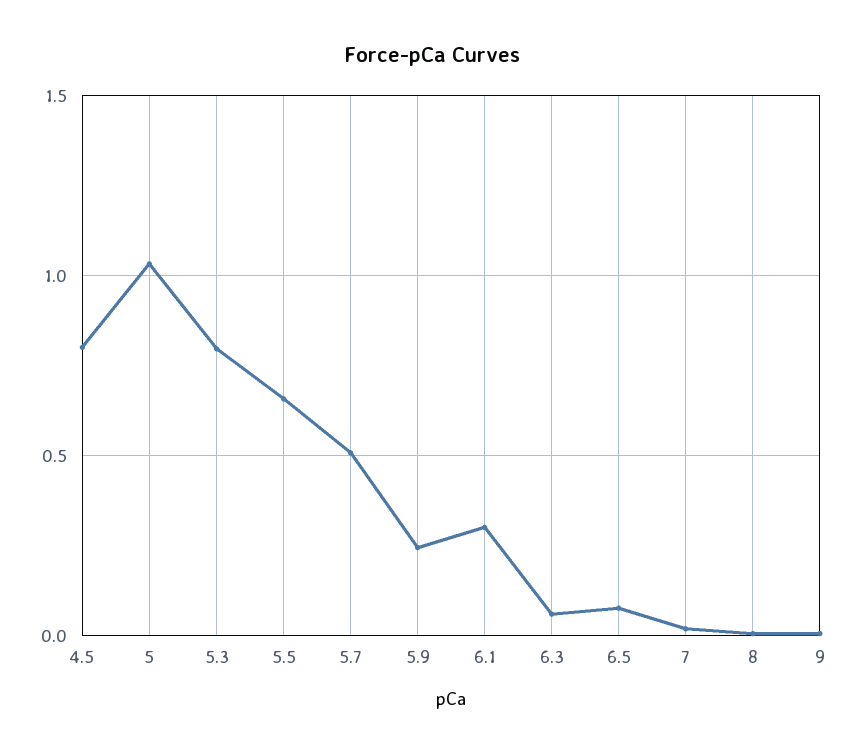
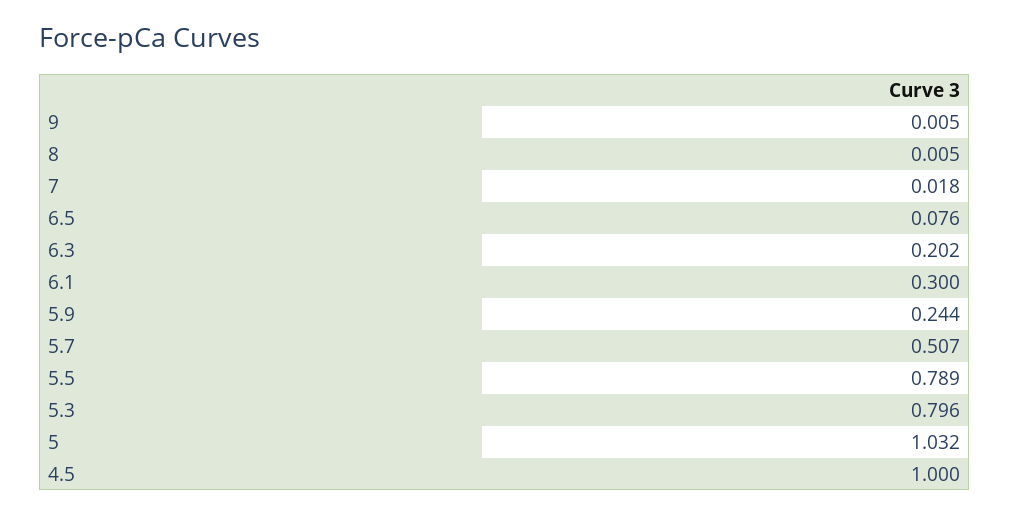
4.5: 0.8 -> 1
5.5: 0.65 -> 0.789
6.3: 0.05 -> 0.202

